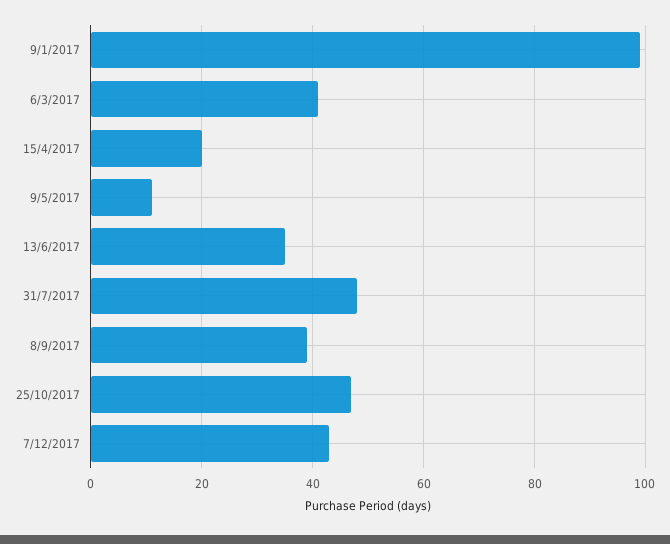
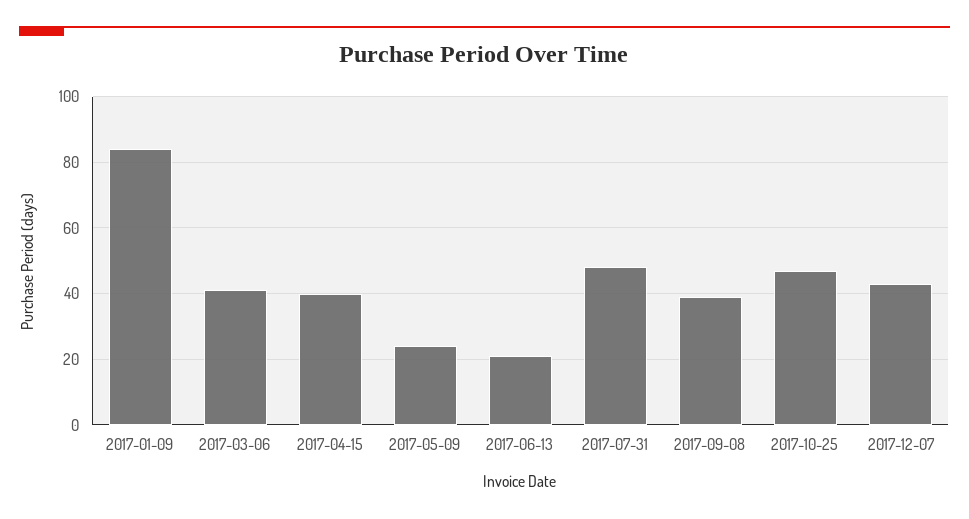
9/1/2017: 100 -> 85
15/4/2017: 20 -> 40
9/5/2017: 10 -> 25
13/6/2017: 35 -> 20

